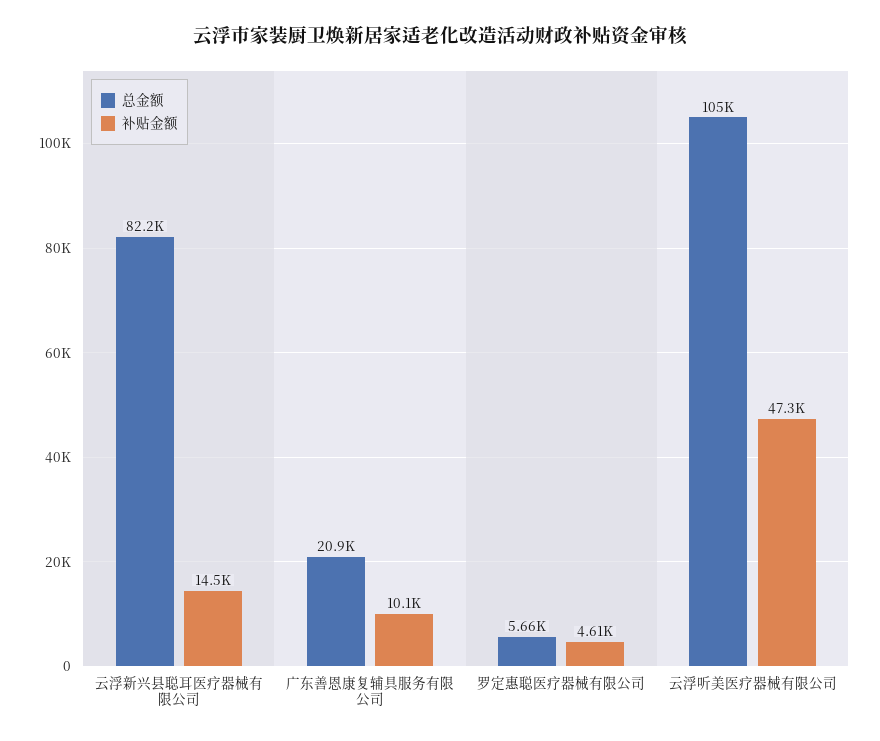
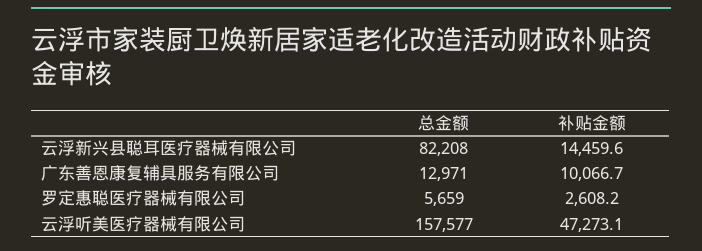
总金额, 广东善恩康复辅具服务有限公司: 20900 -> 12971
补贴金额, 罗定惠聪医疗器械有限公司: 4610 -> 2608.2
总金额, 云浮听美医疗器械有限公司: 105000 -> 157577

